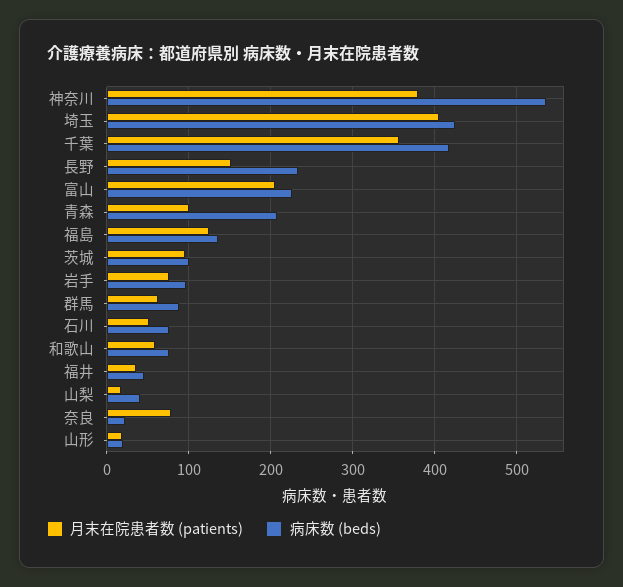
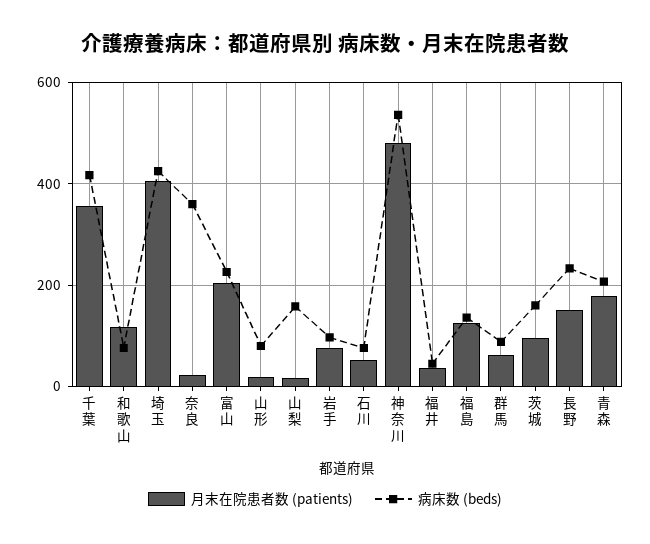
月末在院患者数 (patients), 神奈川: 380 -> 480
月末在院患者数 (patients), 青森: 100 -> 180
病床数 (beds), 茨城: 100 -> 160
月末在院患者数 (patients), 和歌山: 60 -> 120
病床数 (beds), 山梨: 40 -> 160
月末在院患者数 (patients), 奈良: 80 -> 20
病床数 (beds), 奈良: 20 -> 360
病床数 (beds), 山形: 20 -> 80

